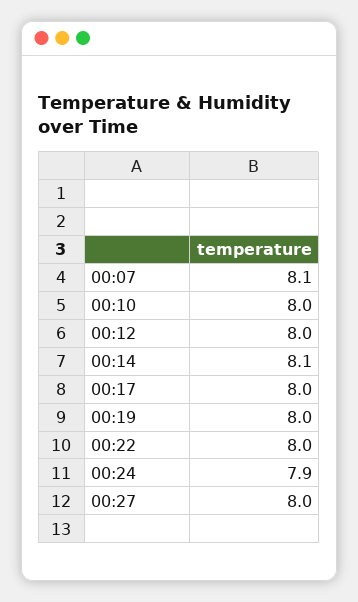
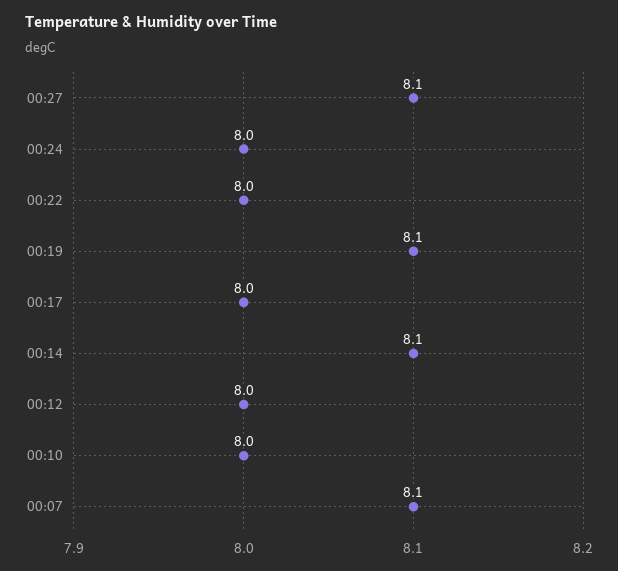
00:19: 8 -> 8.1
00:24: 7.9 -> 8
00:27: 8 -> 8.1

